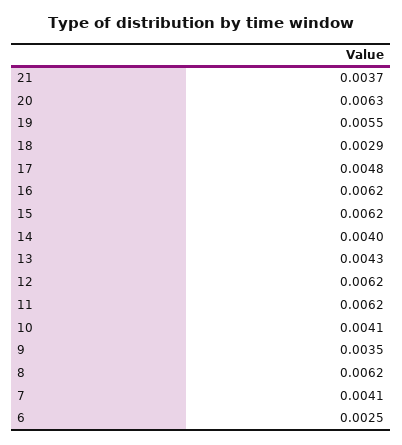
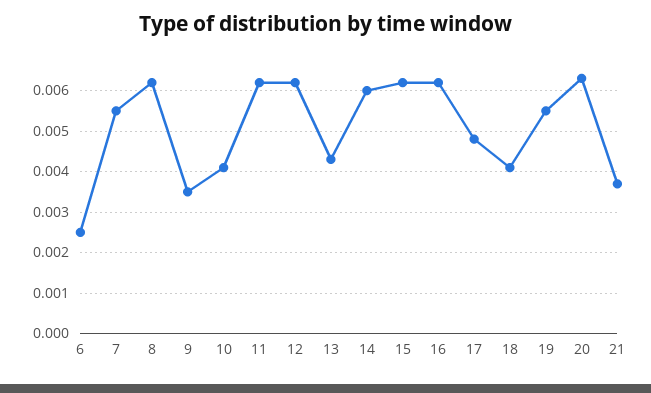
18: 0.0029 -> 0.004
14: 0.004 -> 0.006
7: 0.0041 -> 0.0055

